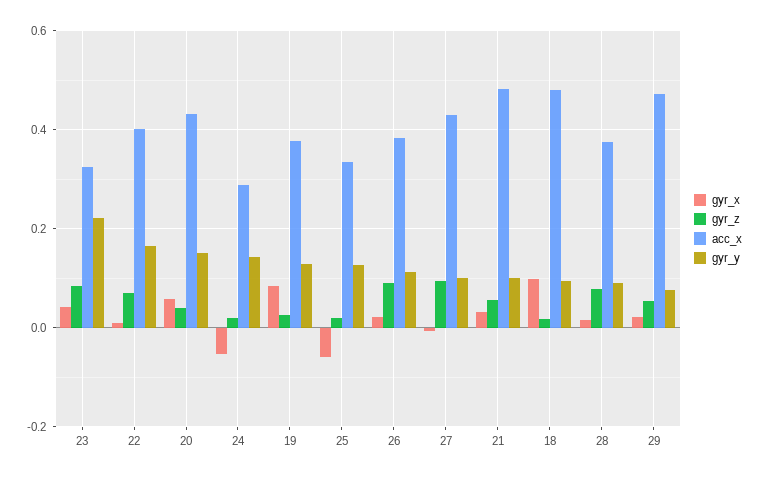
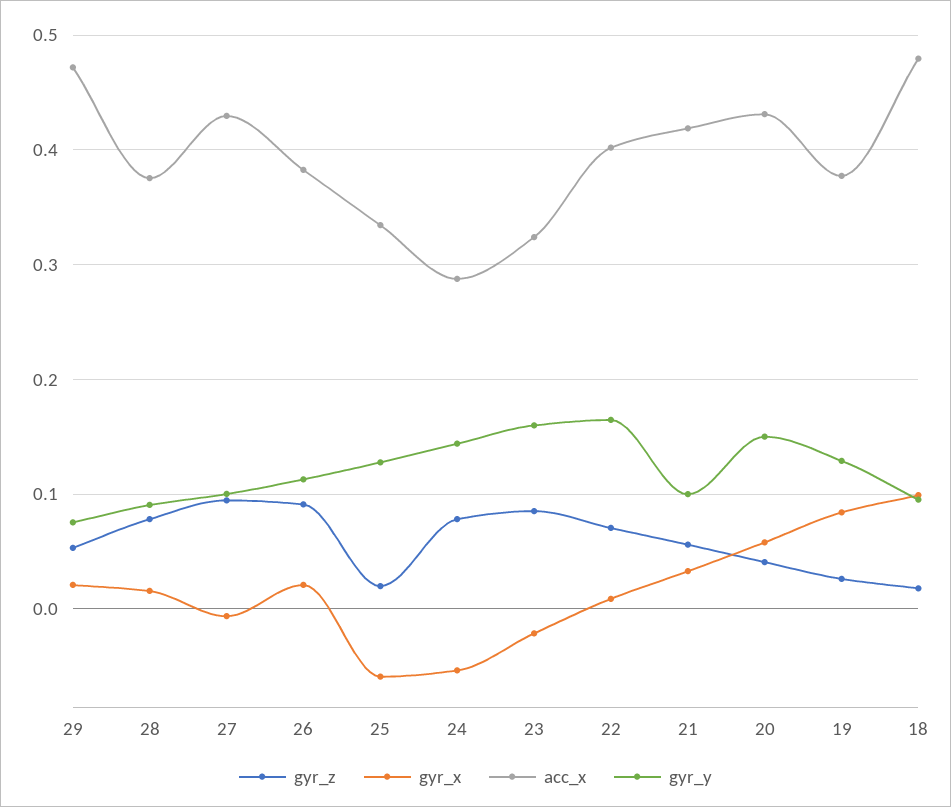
gyr_x, 23: 0.04 -> -0.02
gyr_y, 23: 0.22 -> 0.16
gyr_z, 24: 0.02 -> 0.08
acc_x, 21: 0.48 -> 0.42

